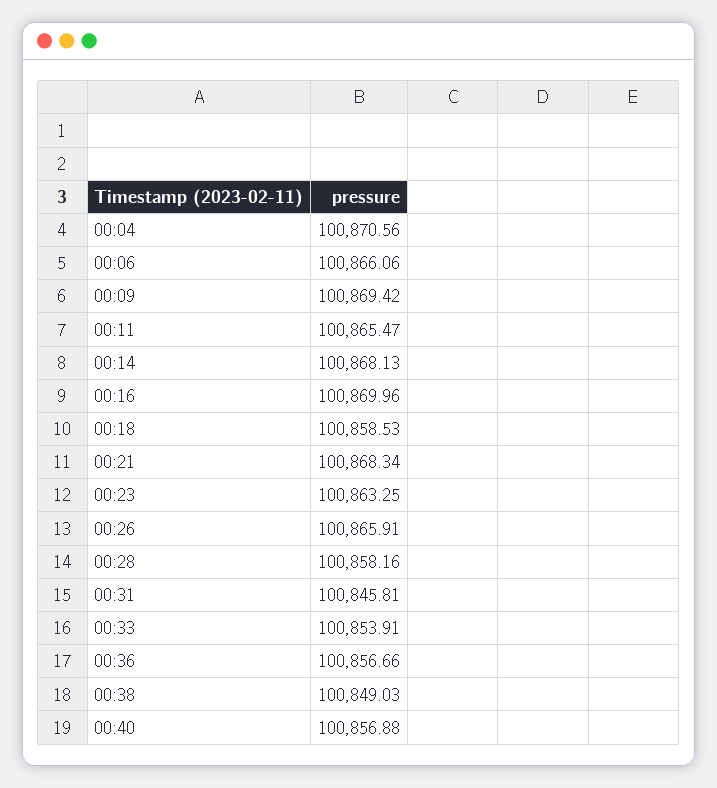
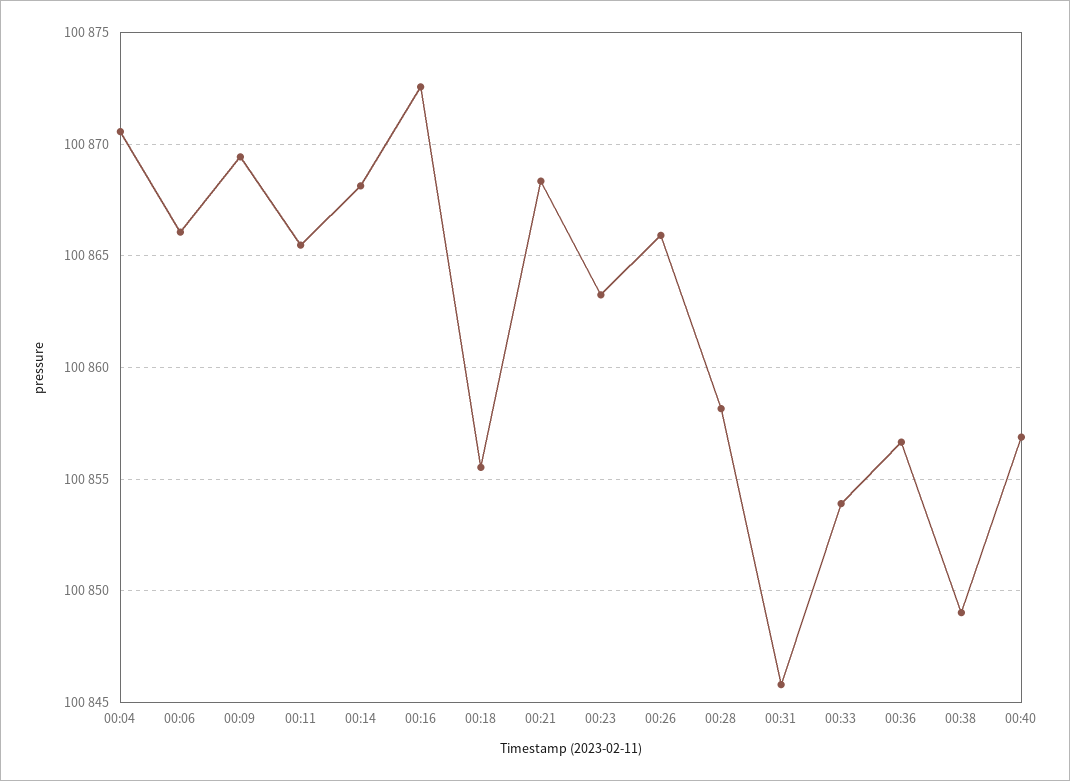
00:16: 100869.96 -> 100872.5
00:18: 100858.53 -> 100855.5

